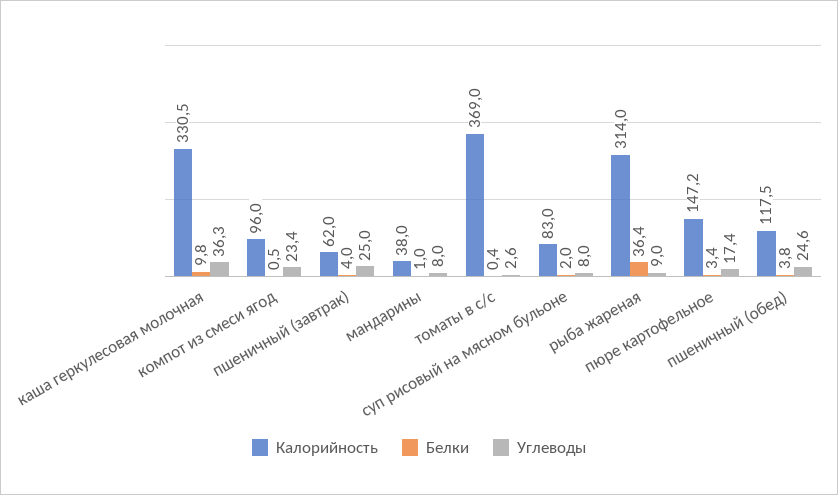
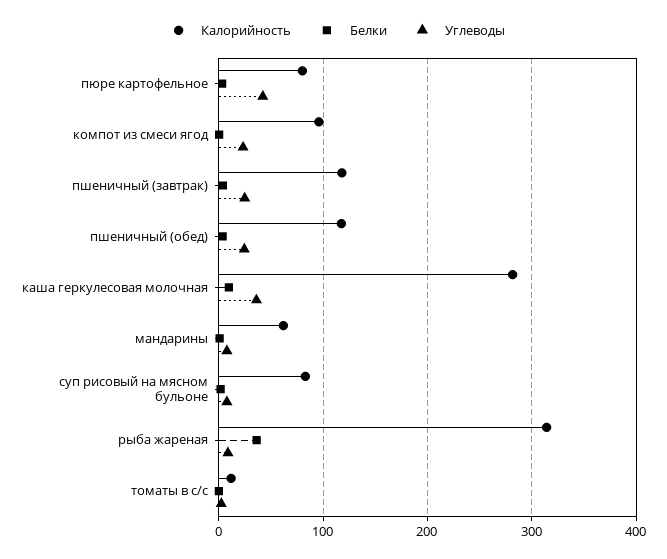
Калорийность, каша геркулесовая молочная: 330.5 -> 280
Калорийность, пшеничный (завтрак): 62 -> 120
Калорийность, мандарины: 38 -> 60
Калорийность, томаты в с/с: 369 -> 10
Калорийность, пюре картофельное: 147.2 -> 80
Углеводы, пюре картофельное: 17.4 -> 40

